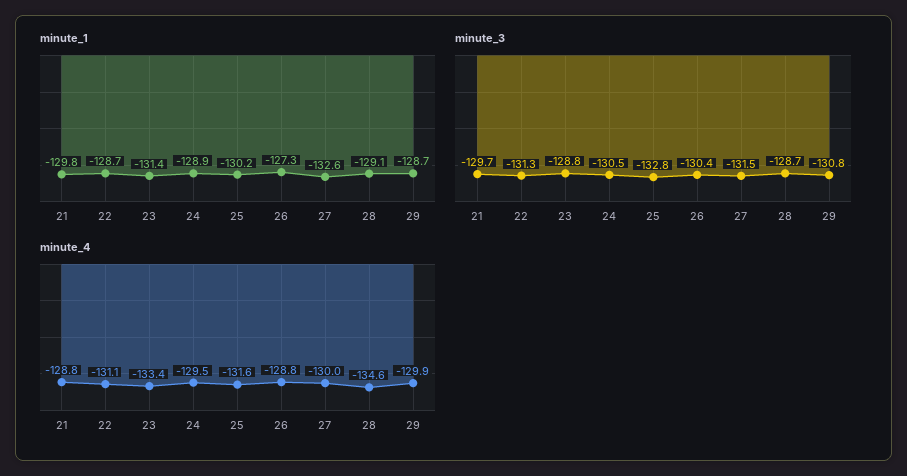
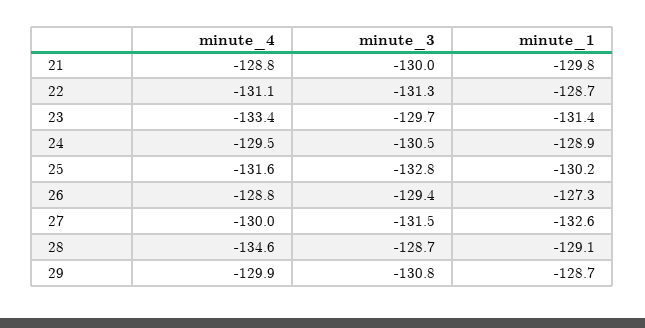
minute_3, 21: -129.7 -> -130
minute_3, 23: -128.8 -> -129.7
minute_3, 26: -130.4 -> -129.4

